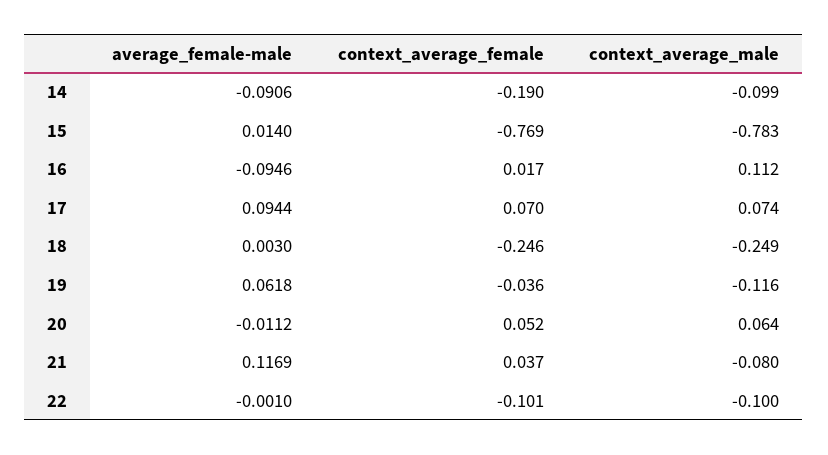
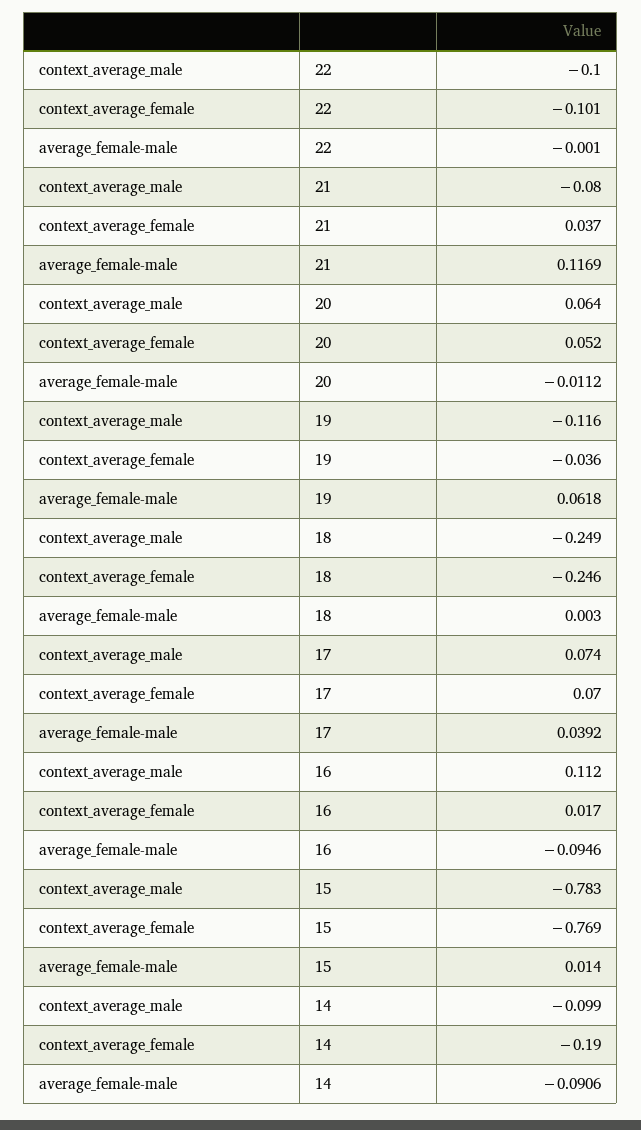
average_female-male, 17: 0.0944 -> 0.0392

